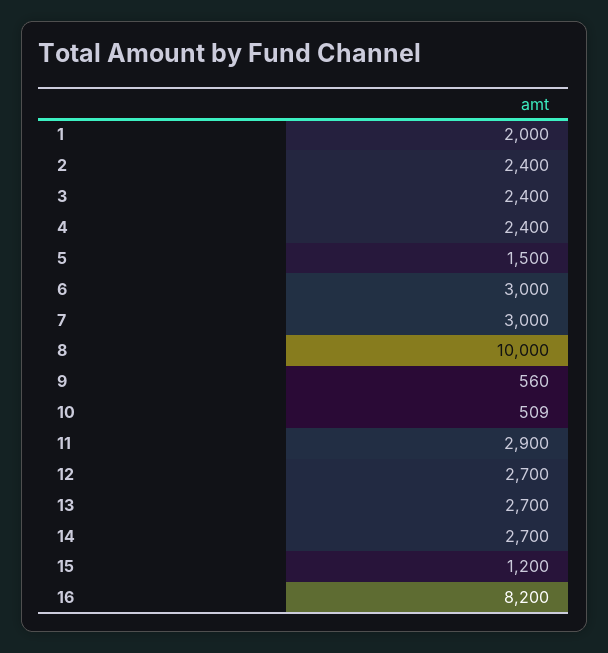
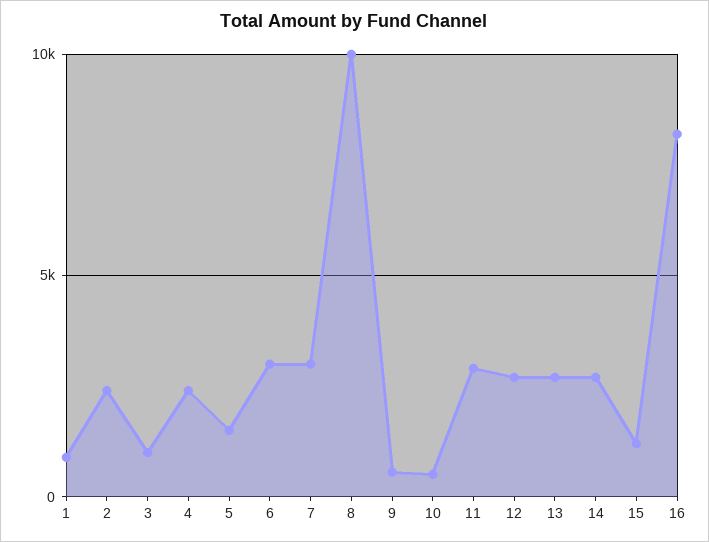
1: 2000 -> 1000
3: 2400 -> 1000

